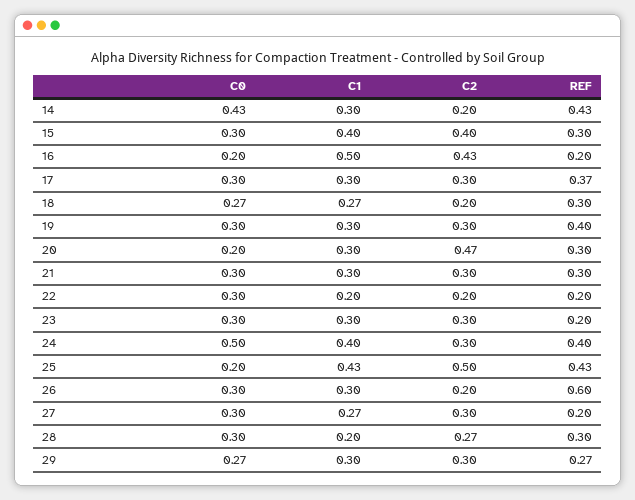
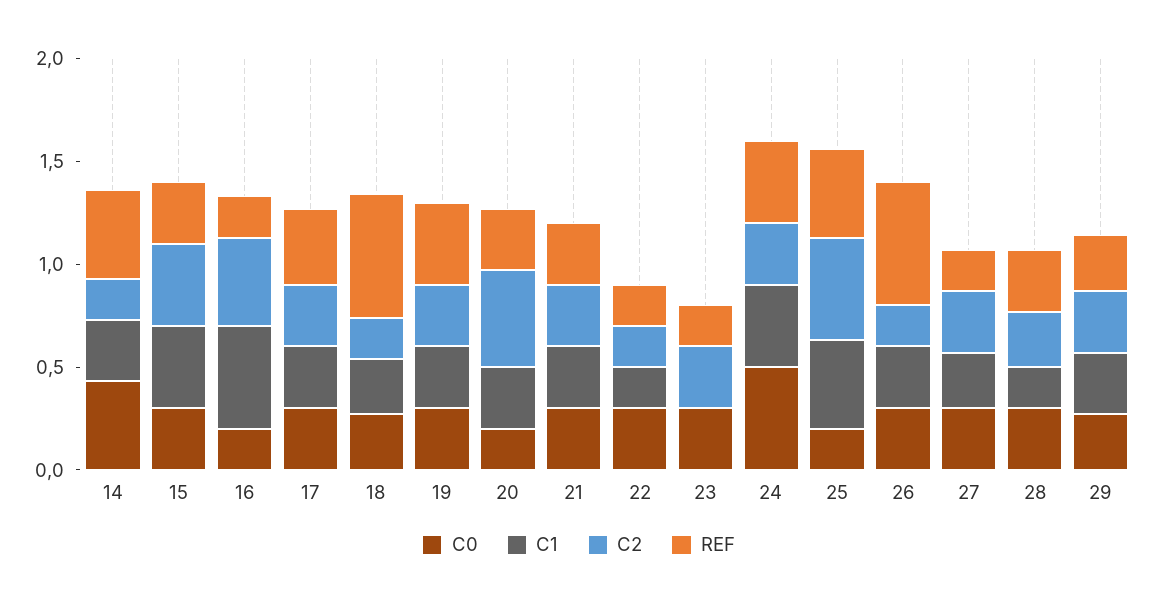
REF, 18: 0.3 -> 0.6
C1, 23: 0.3 -> 0

